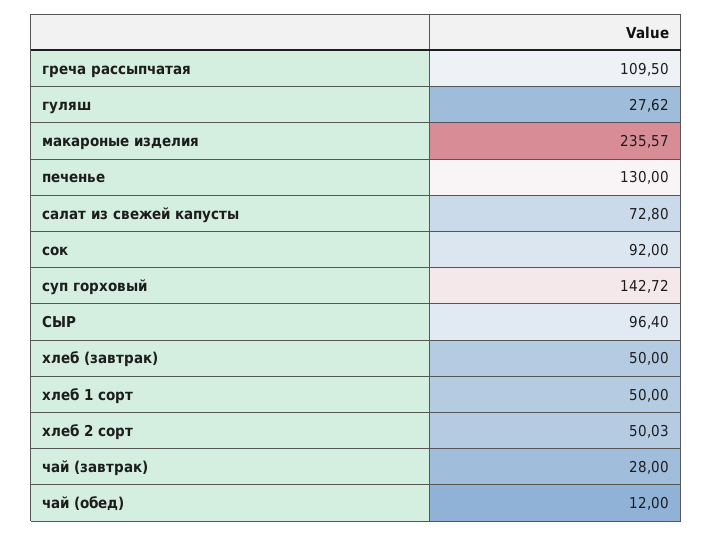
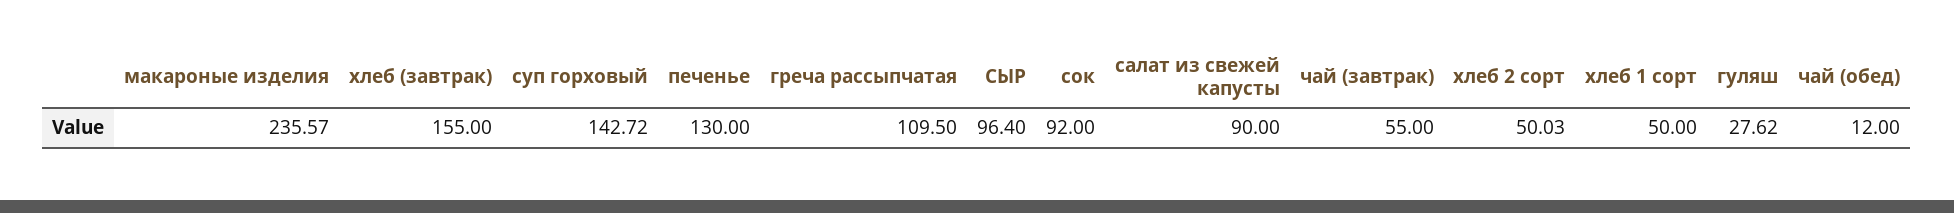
салат из свежей капусты: 72.8 -> 90
хлеб (завтрак): 50 -> 155
чай (завтрак): 28 -> 55

